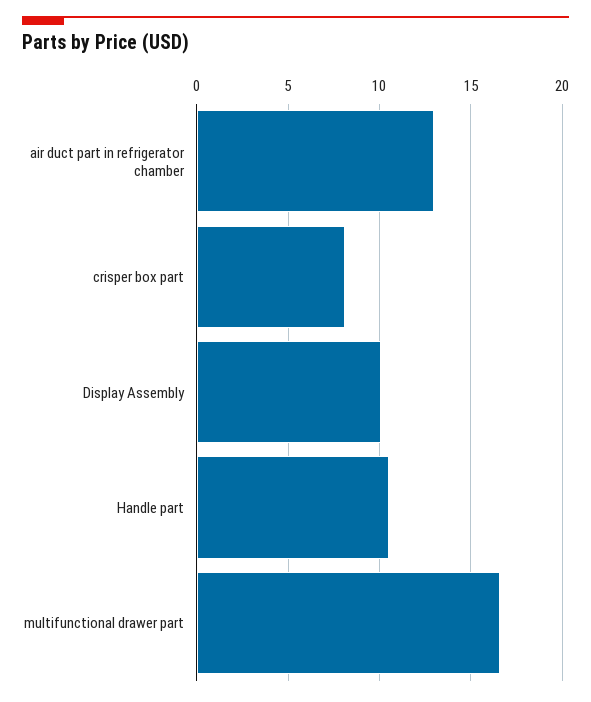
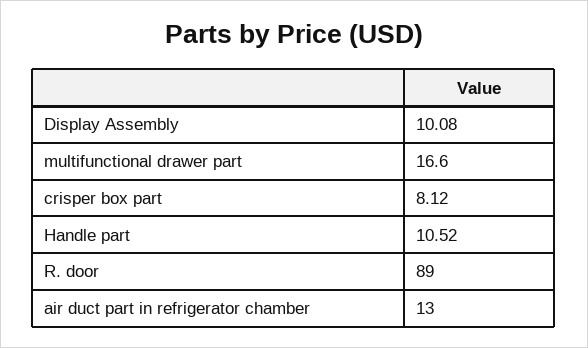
R. door: none -> 89

